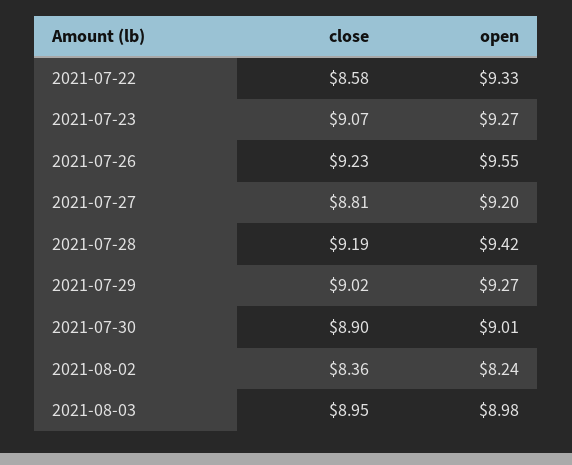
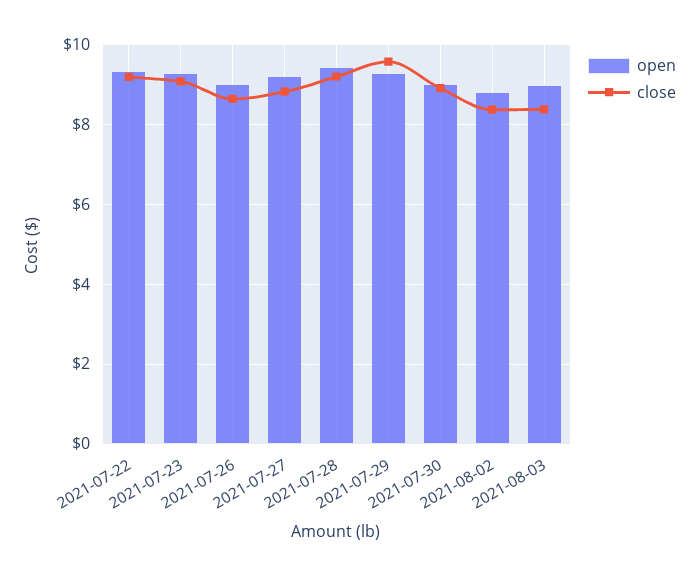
close, 2021-07-22: 8.58 -> 9.2
close, 2021-07-26: 9.23 -> 8.6
open, 2021-07-26: 9.55 -> 9
close, 2021-07-29: 9.02 -> 9.6
open, 2021-08-02: 8.24 -> 8.8
close, 2021-08-03: 8.95 -> 8.4

